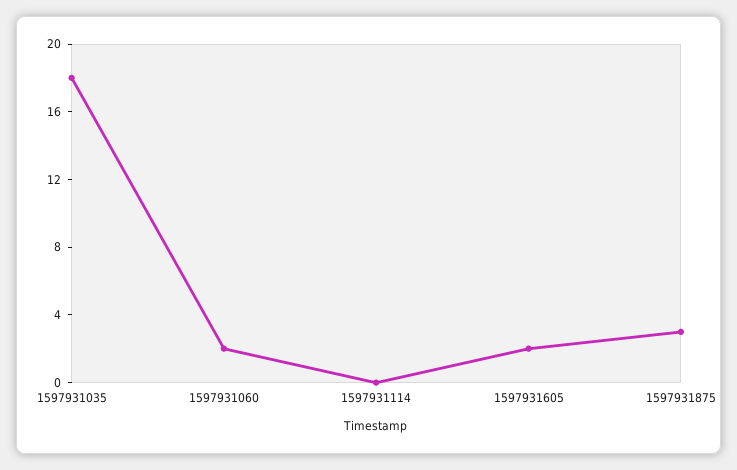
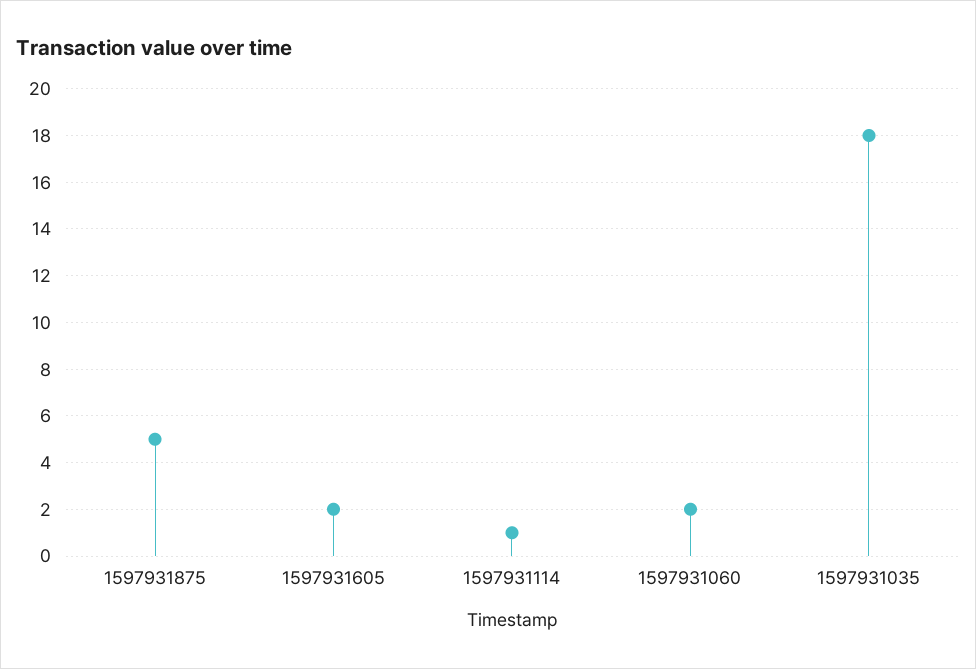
1597931114: 0 -> 1
1597931875: 3 -> 5

